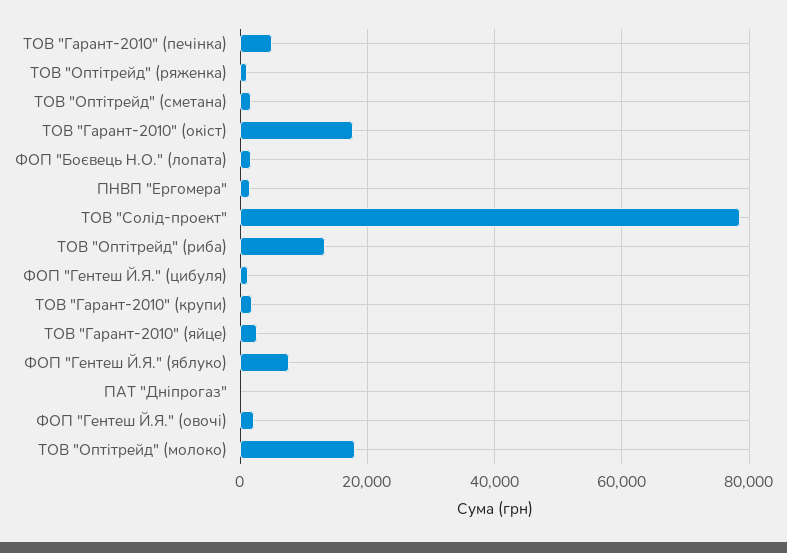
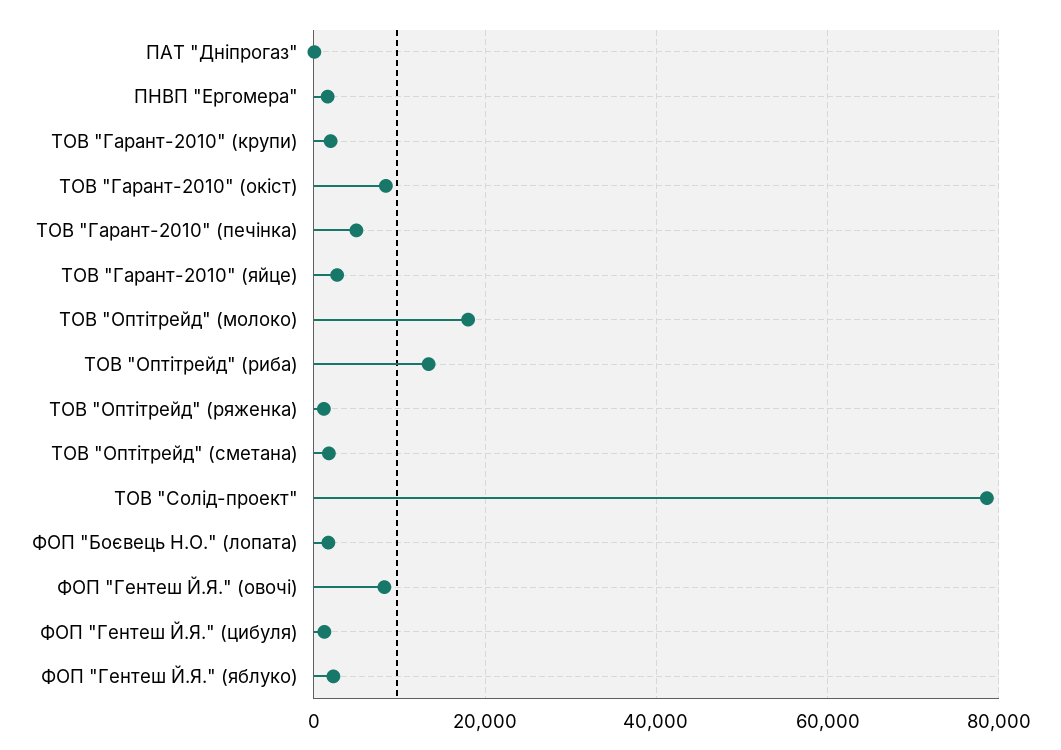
ТОВ "Гарант-2010" (окіст): 18000 -> 8000
ФОП "Гентеш Й.Я." (яблуко): 8000 -> 2000
ФОП "Гентеш Й.Я." (овочі): 2000 -> 8000

